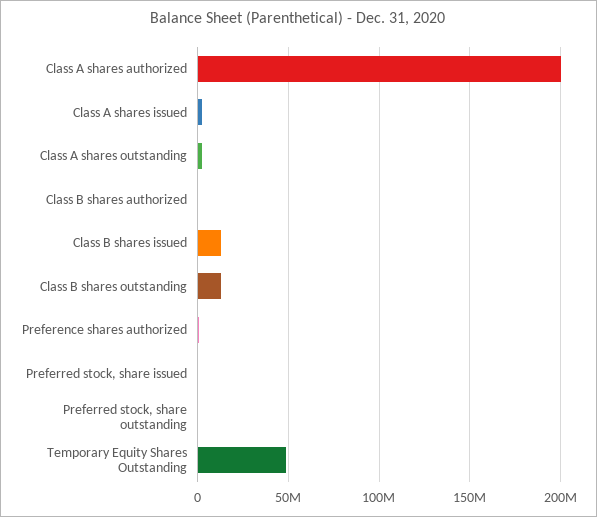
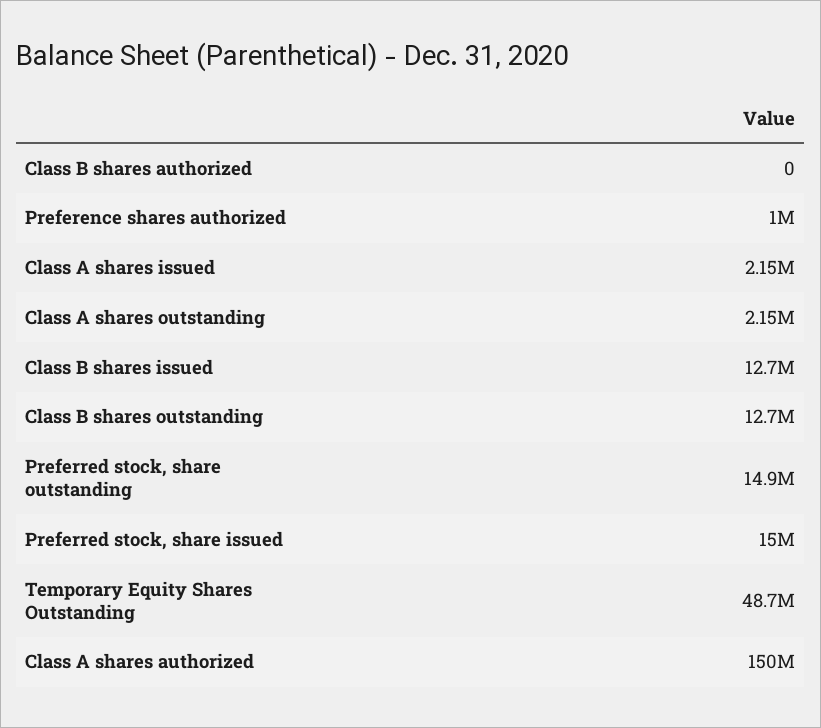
Class A shares authorized: 200000000 -> 150000000
Preferred stock, share issued: 0 -> 15000000
Preferred stock, share outstanding: 0 -> 14900000

